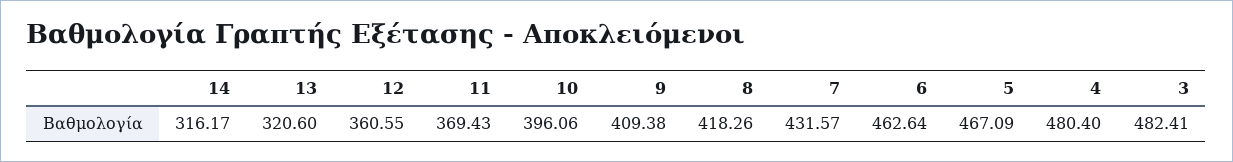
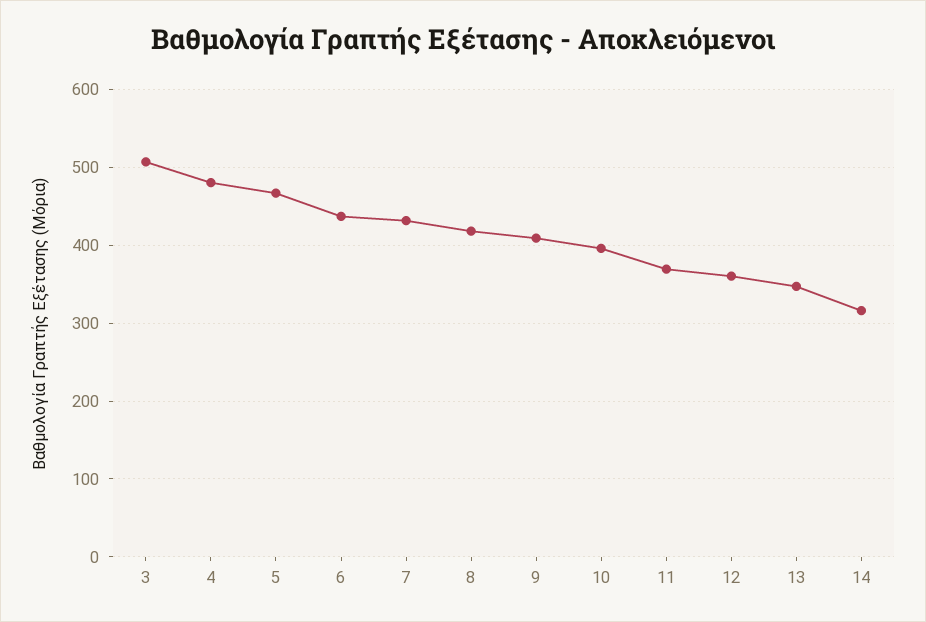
13: 320.6 -> 350
6: 462.64 -> 440
3: 482.41 -> 510

